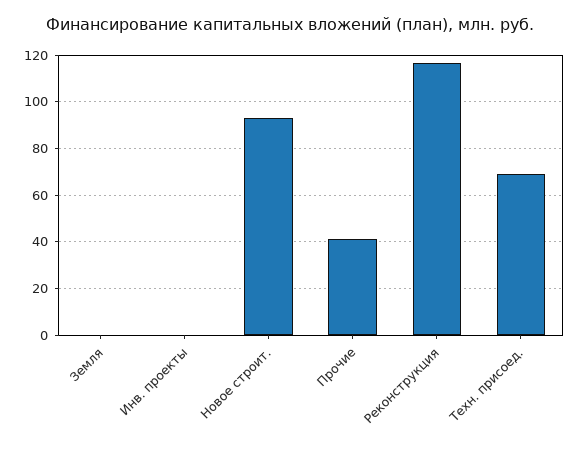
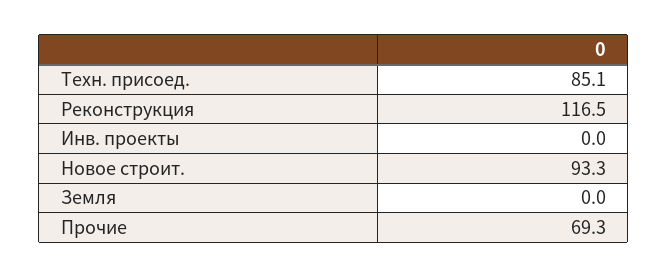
Прочие: 40 -> 69.3
Техн. присоед.: 70 -> 85.1

